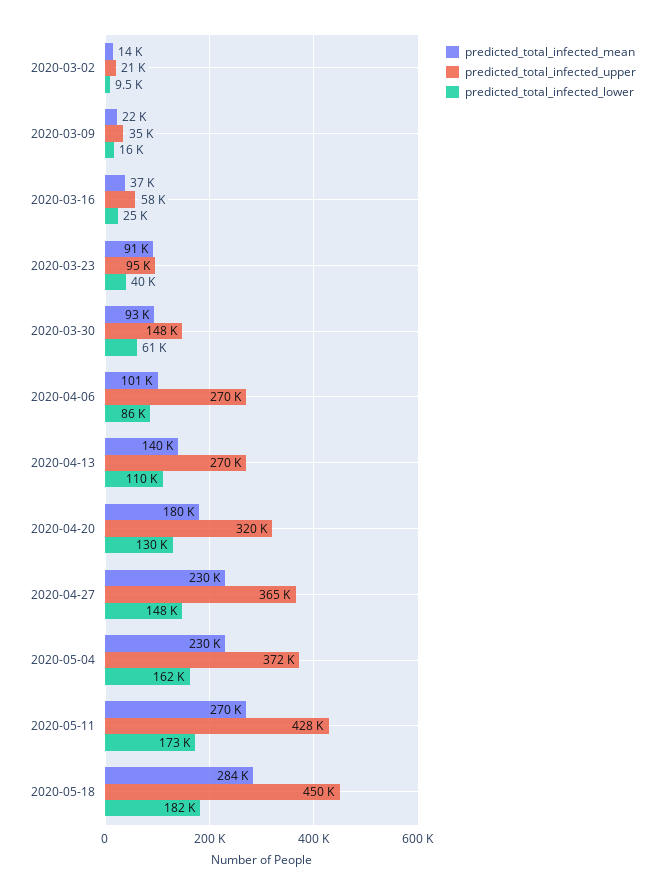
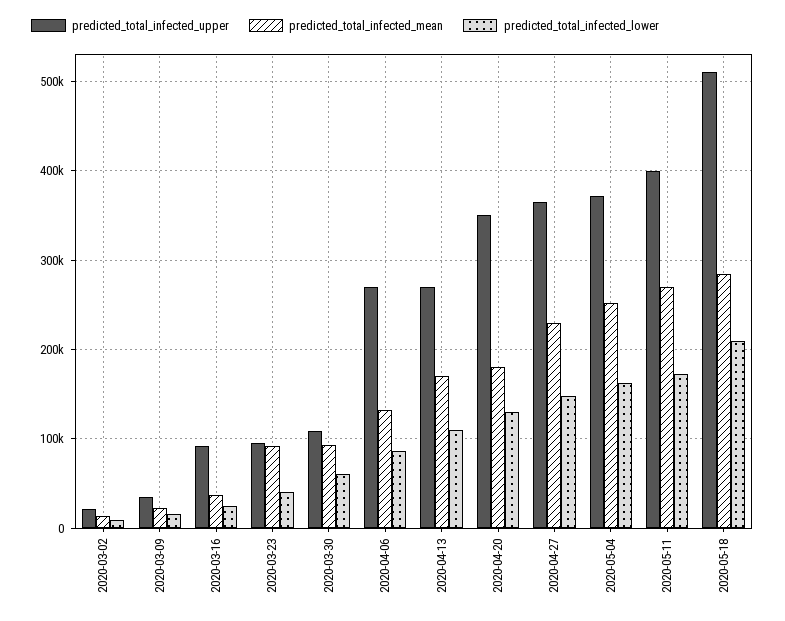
predicted_total_infected_upper, 2020-03-16: 58000 -> 90000
predicted_total_infected_upper, 2020-03-30: 148000 -> 110000
predicted_total_infected_mean, 2020-04-06: 101000 -> 130000
predicted_total_infected_mean, 2020-04-13: 140000 -> 170000
predicted_total_infected_upper, 2020-04-20: 320000 -> 350000
predicted_total_infected_mean, 2020-05-04: 230000 -> 250000
predicted_total_infected_upper, 2020-05-11: 428000 -> 400000
predicted_total_infected_upper, 2020-05-18: 450000 -> 510000
predicted_total_infected_lower, 2020-05-18: 182000 -> 210000

